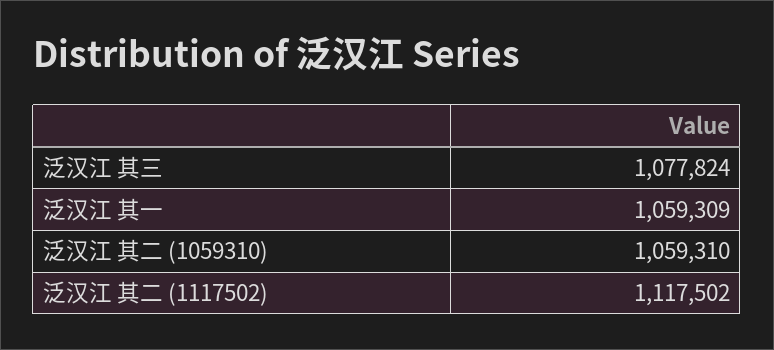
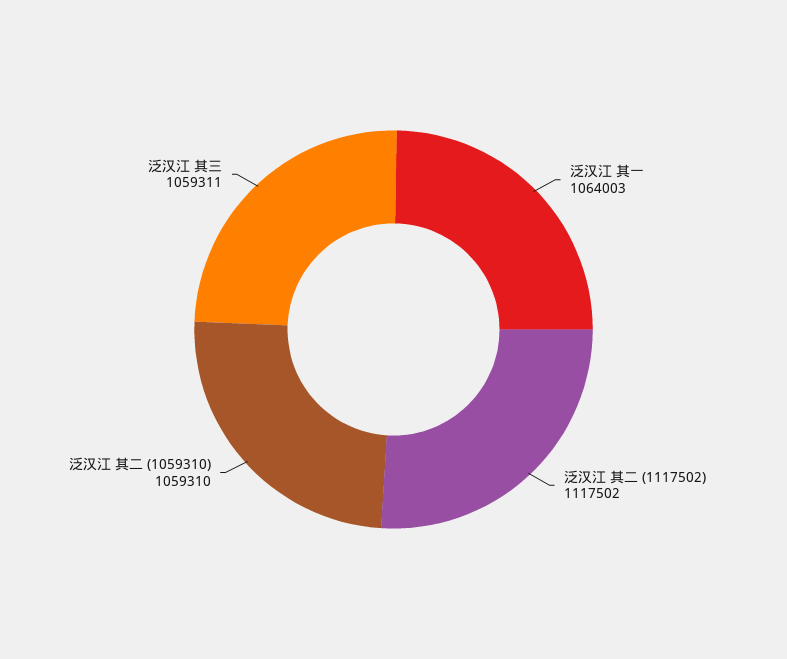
泛汉江 其三: 1077824 -> 1059311
泛汉江 其一: 1059309 -> 1064003

